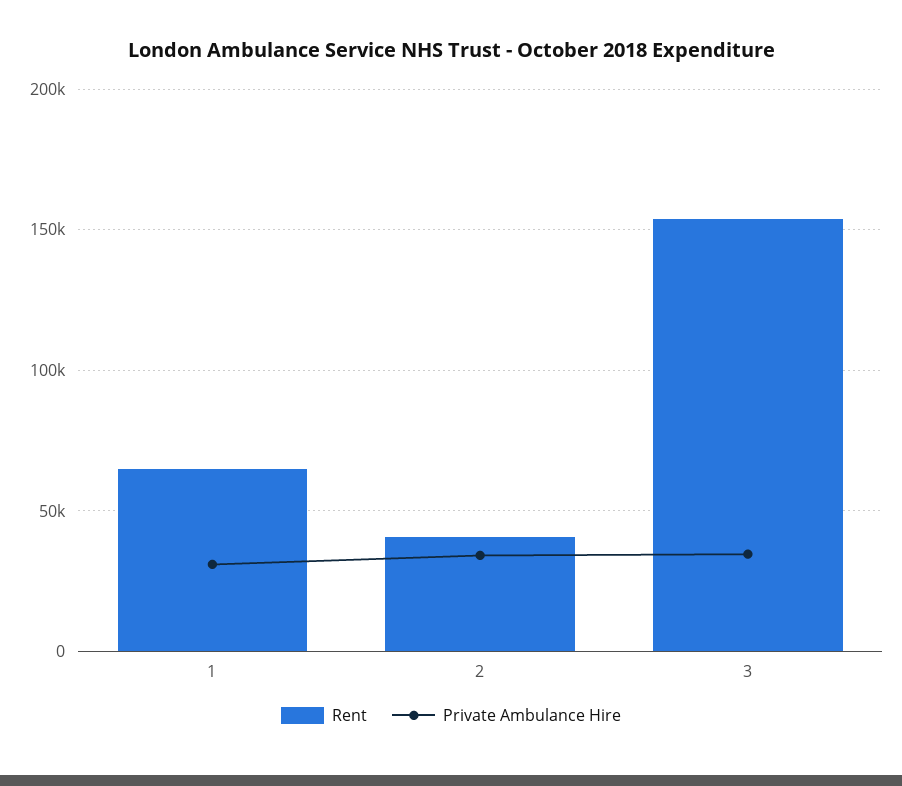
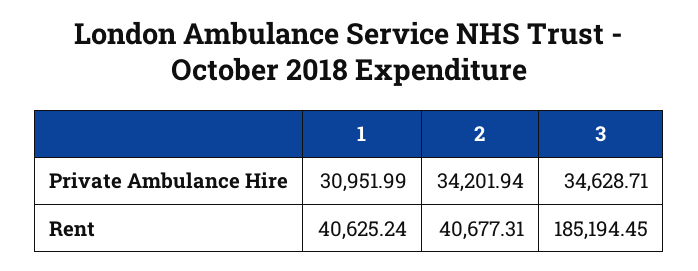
Rent, 1: 65000 -> 40625.24
Rent, 3: 155000 -> 185194.45

